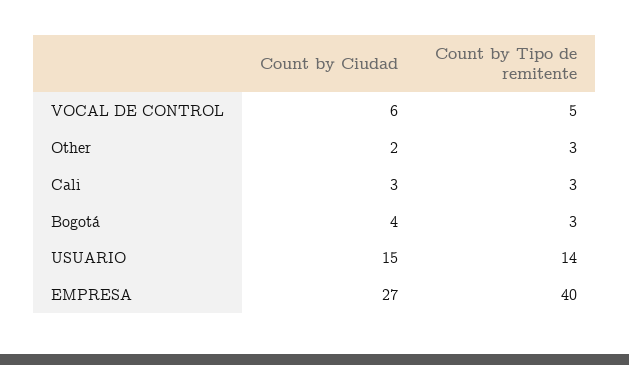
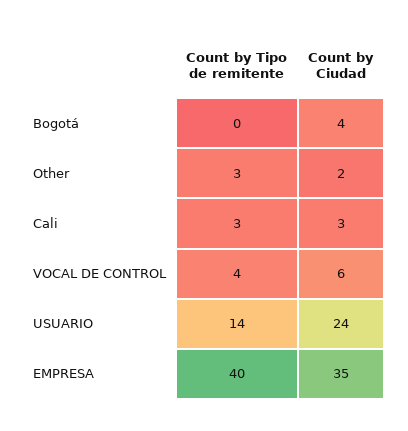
Count by Tipo de remitente, VOCAL DE CONTROL: 5 -> 4
Count by Tipo de remitente, Bogotá: 3 -> 0
Count by Ciudad, USUARIO: 15 -> 24
Count by Ciudad, EMPRESA: 27 -> 35

